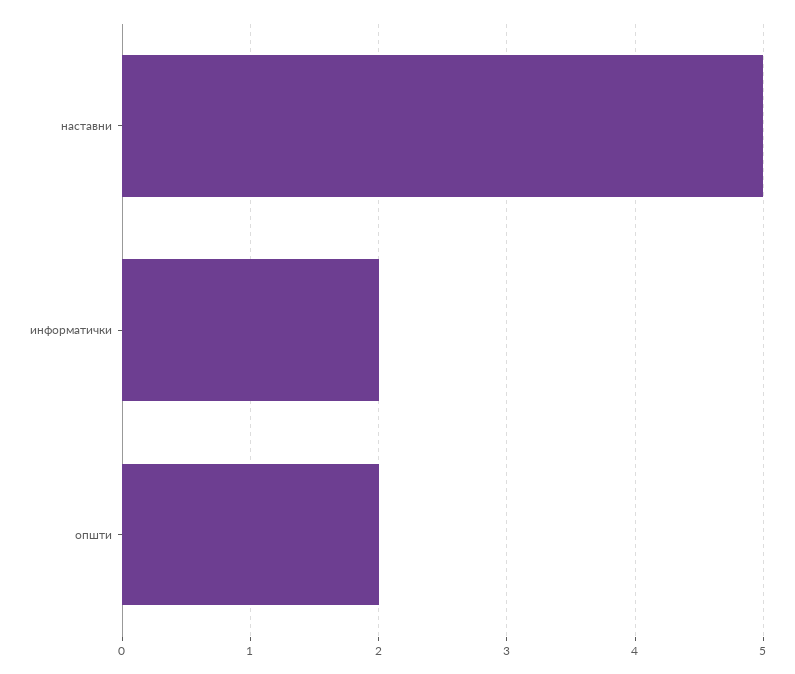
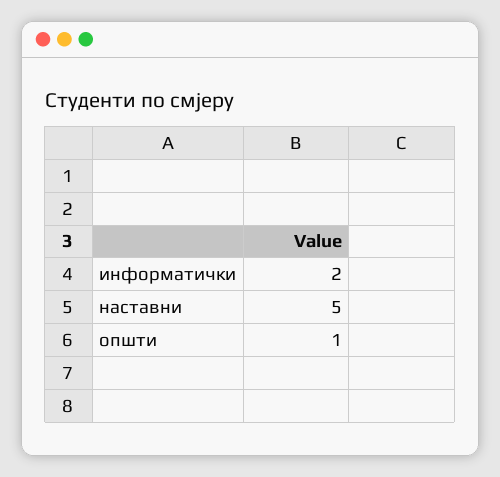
општи: 2 -> 1

